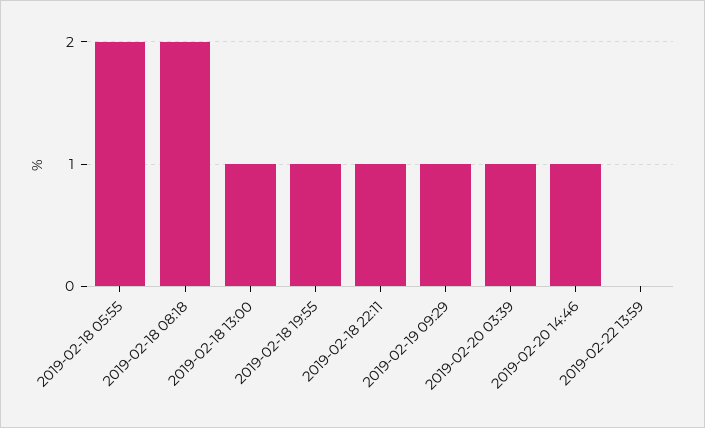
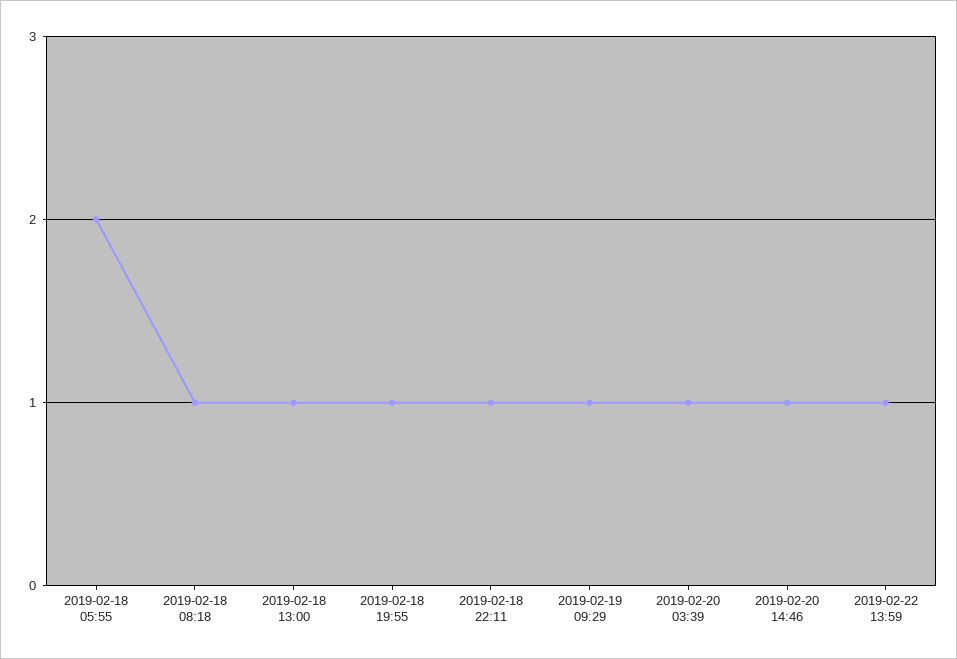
2019-02-18 08:18: 2 -> 1
2019-02-22 13:59: 0 -> 1

